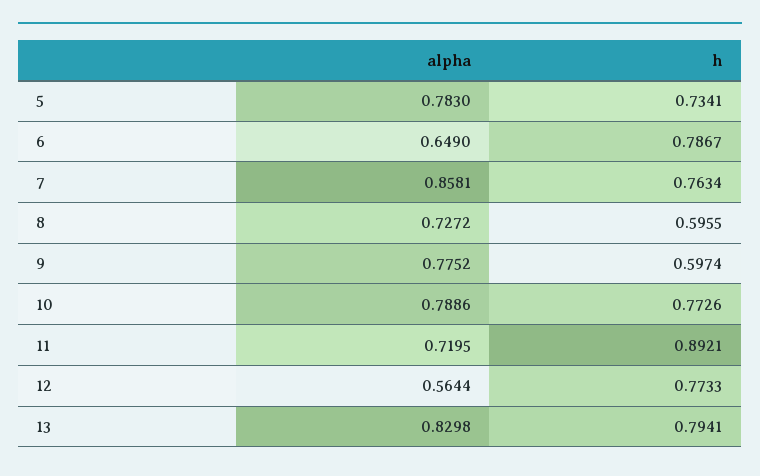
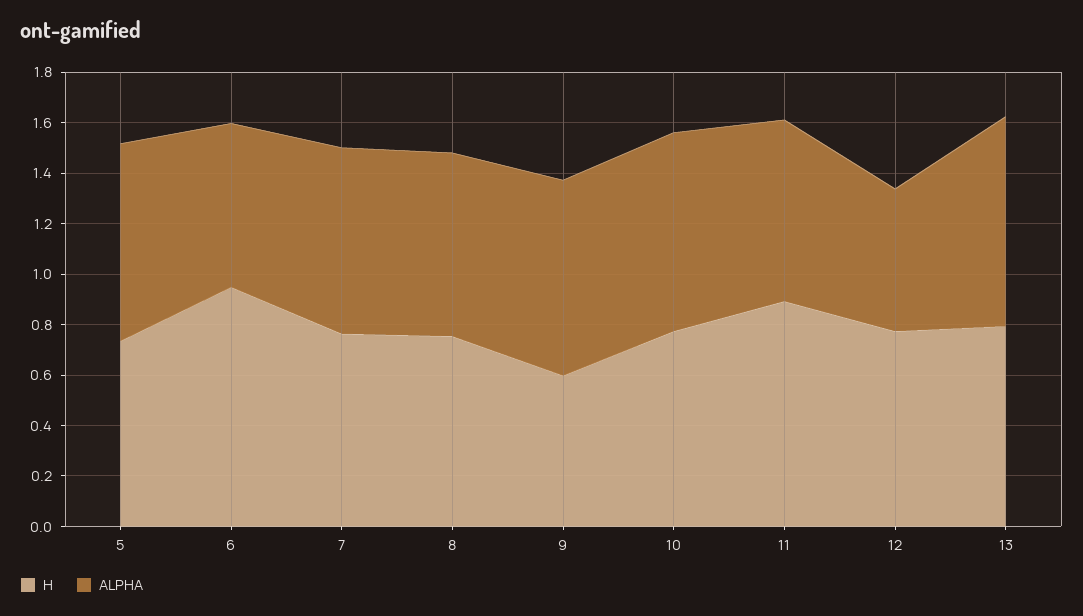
h, 6: 0.7867 -> 0.95
alpha, 7: 0.8581 -> 0.75
h, 8: 0.5955 -> 0.75

